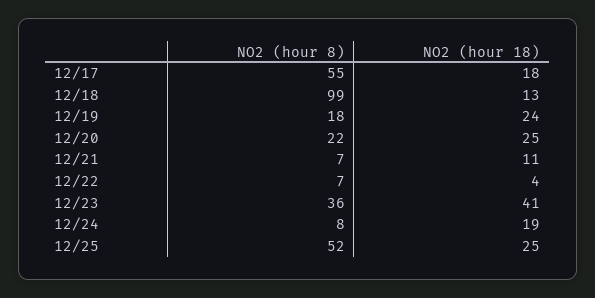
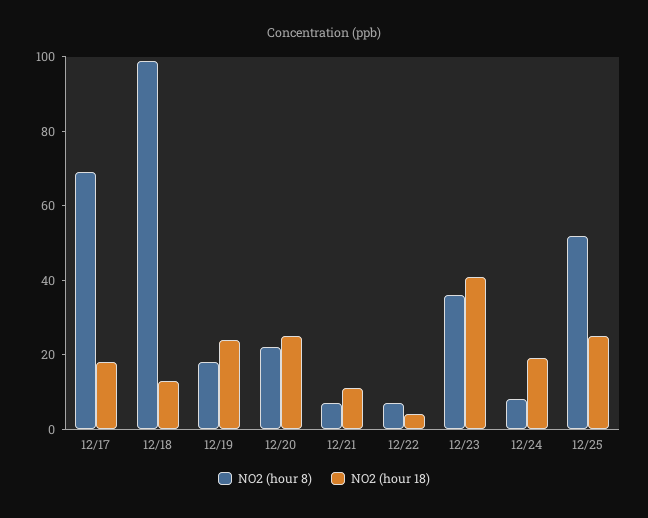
NO2 (hour 8), 12/17: 55 -> 70

